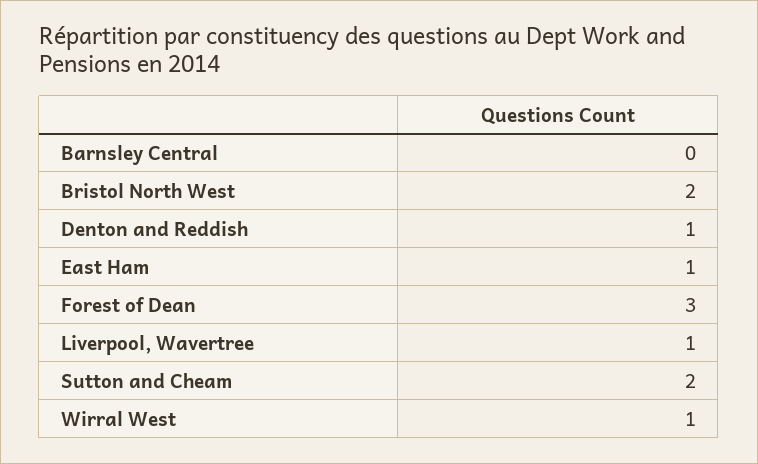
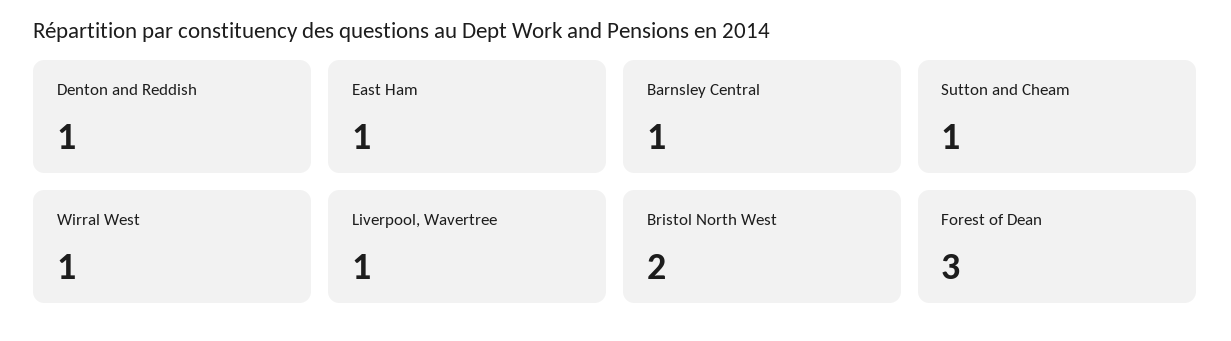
Barnsley Central: 0 -> 1
Sutton and Cheam: 2 -> 1

